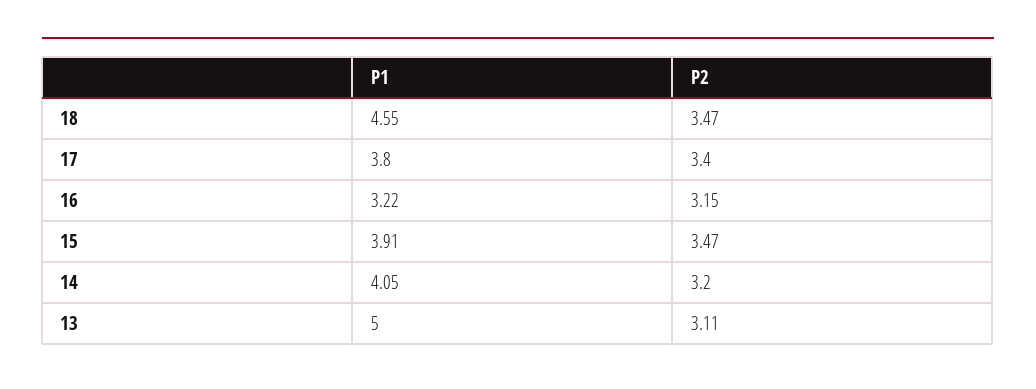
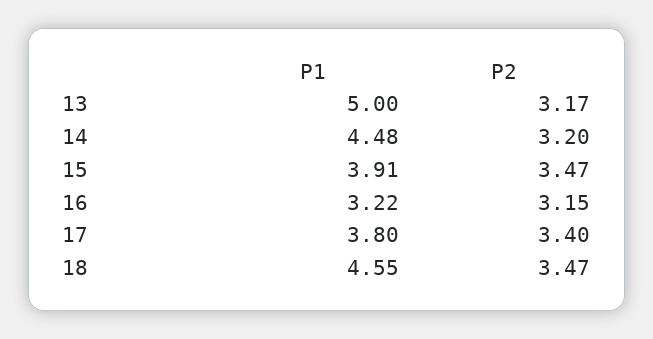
P1, 14: 4.05 -> 4.48
P2, 13: 3.11 -> 3.17

